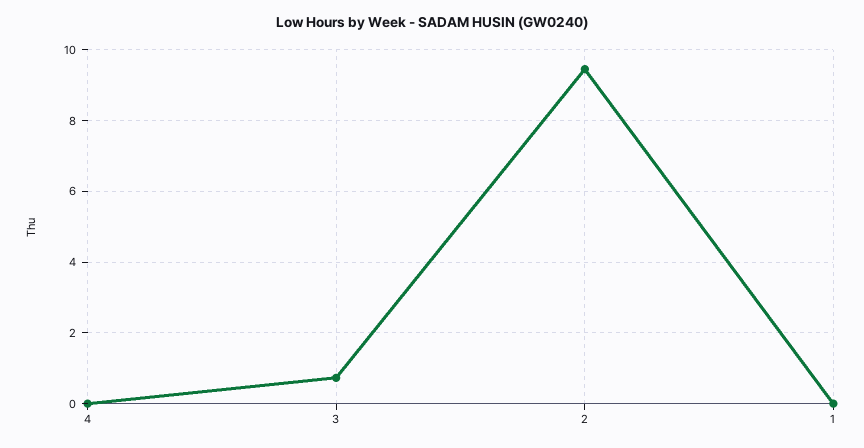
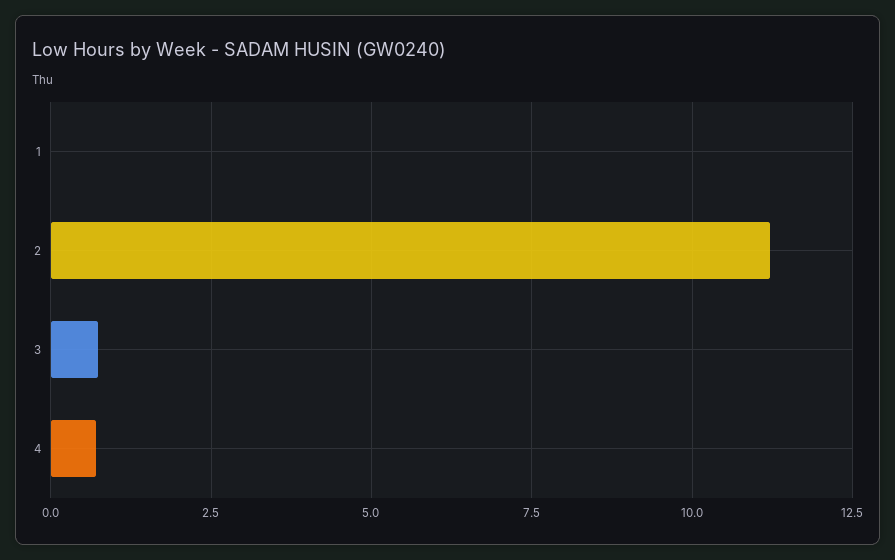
4: 0 -> 0.75
2: 9.4 -> 11.25

